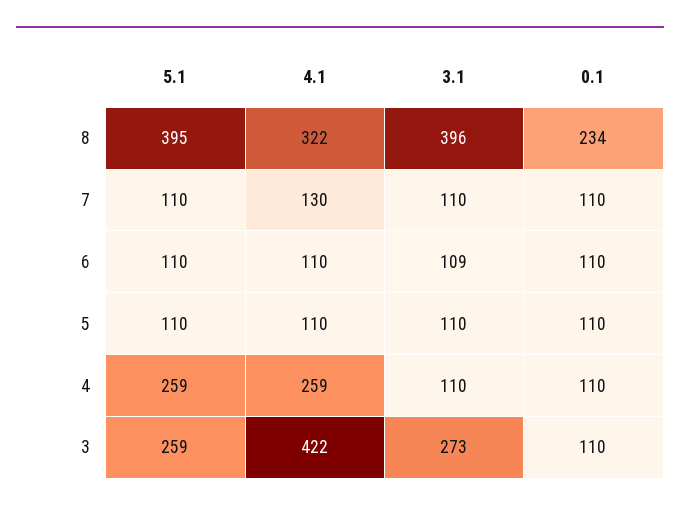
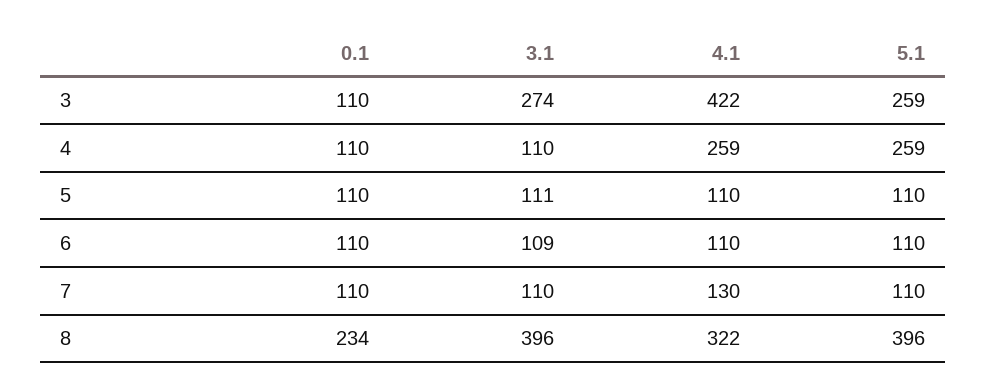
5.1, 8: 395 -> 396
3.1, 5: 110 -> 111
3.1, 3: 273 -> 274

